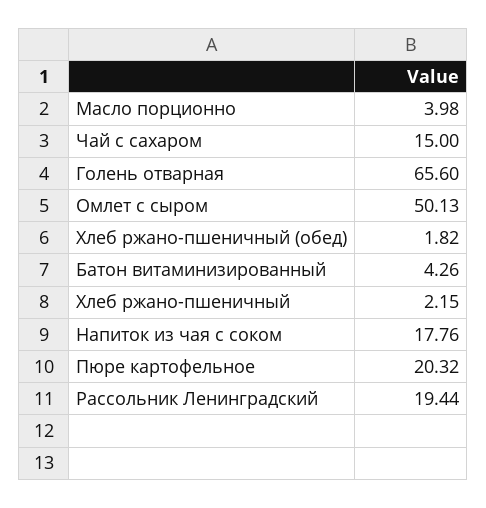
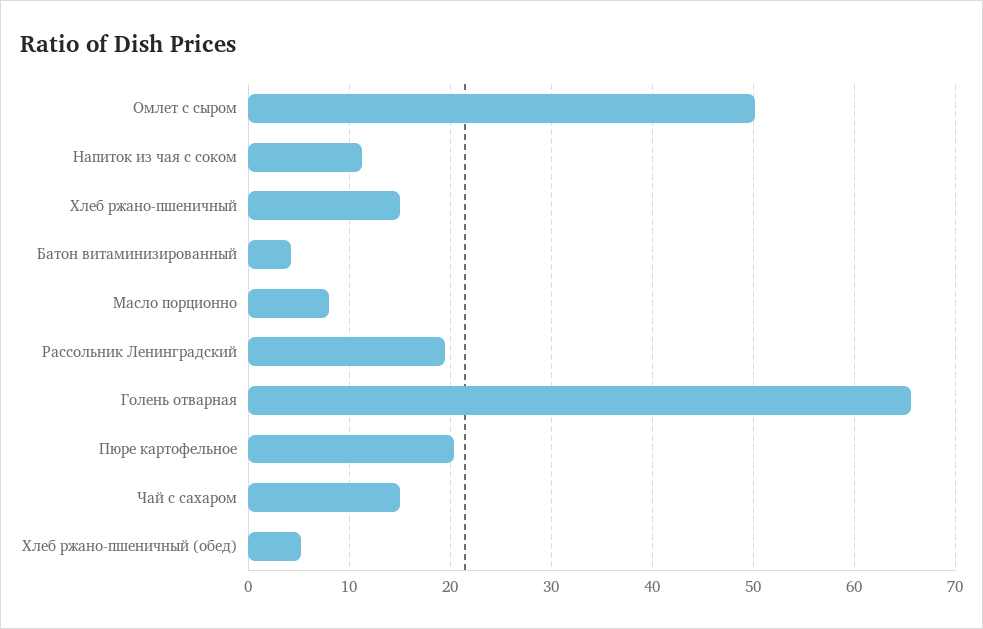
Масло порционно: 3.98 -> 8
Хлеб ржано-пшеничный (обед): 1.82 -> 5
Хлеб ржано-пшеничный: 2.15 -> 15
Напиток из чая с соком: 17.76 -> 11

